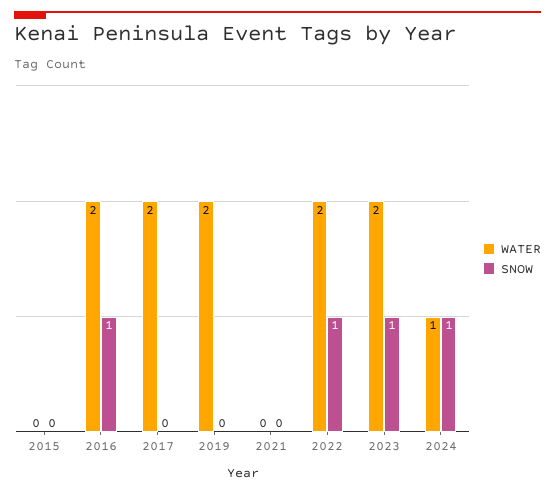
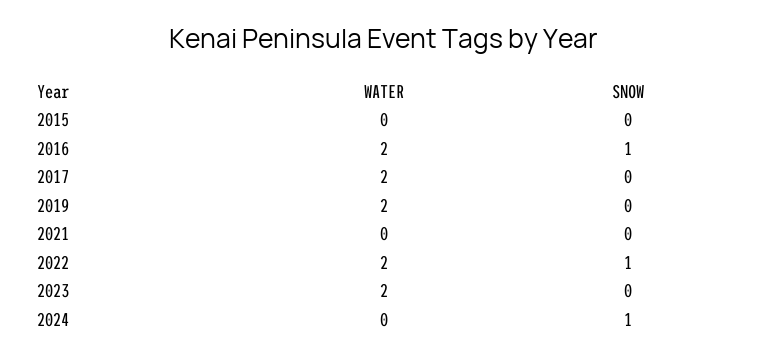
SNOW, 2023: 1 -> 0
WATER, 2024: 1 -> 0

